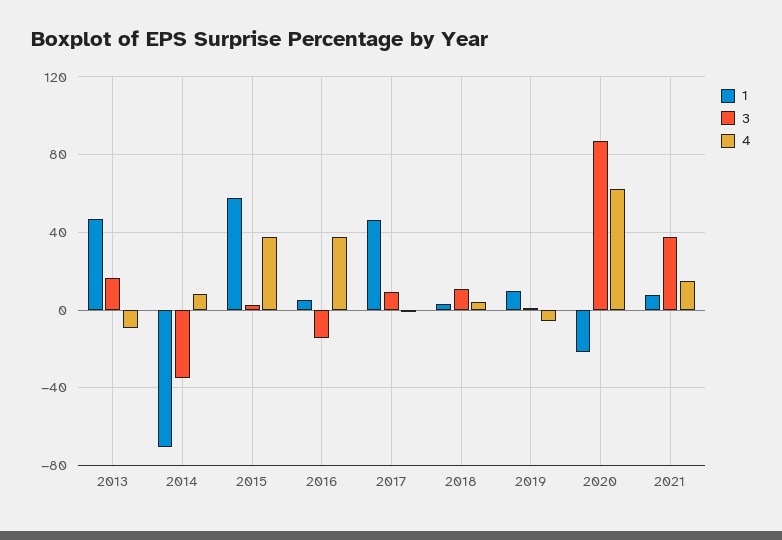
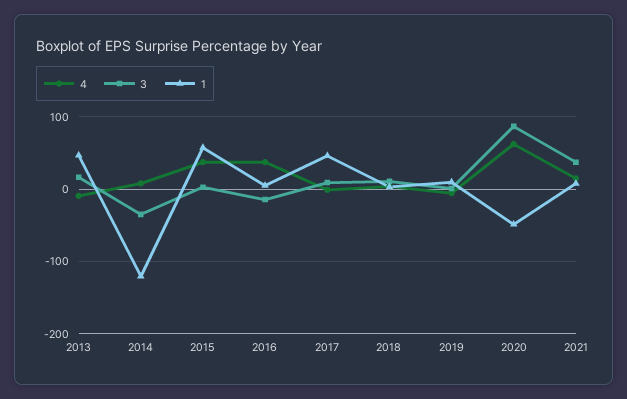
1, 2014: -70 -> -120
1, 2020: -20 -> -50

